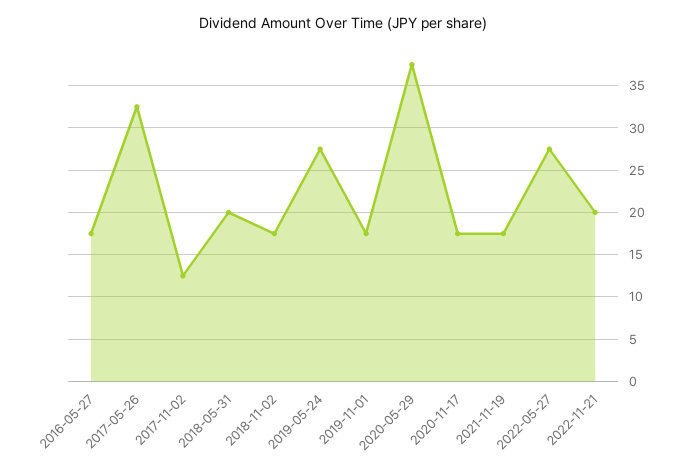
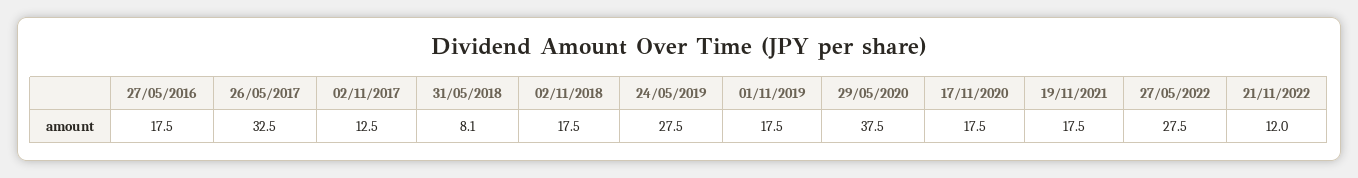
2018-05-31: 20 -> 8.1
2022-11-21: 20 -> 12

